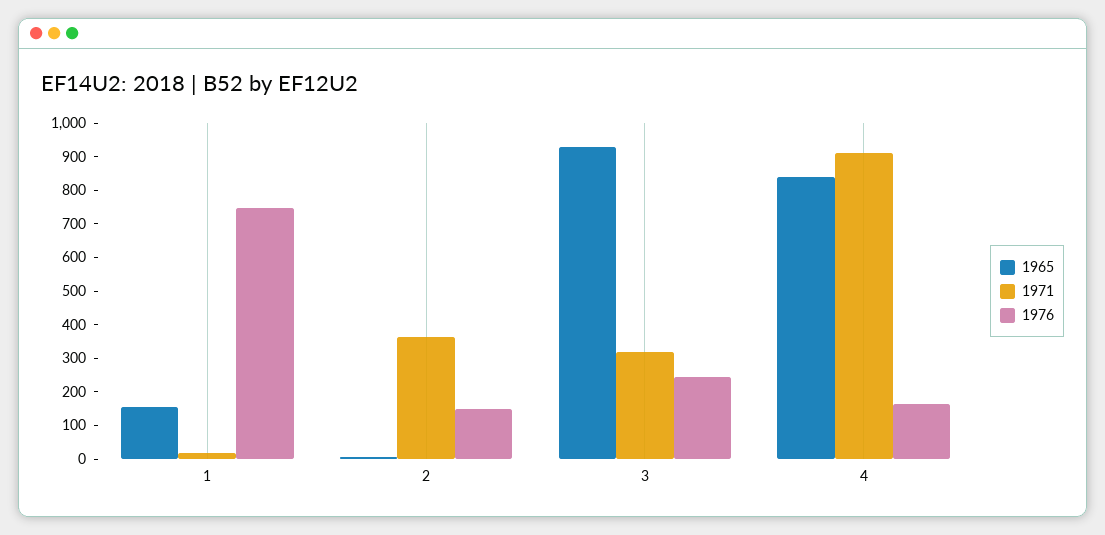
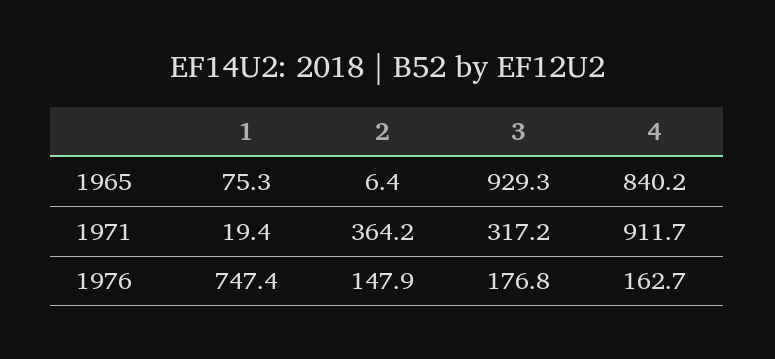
1965, 1: 150 -> 75.3
1976, 3: 250 -> 176.8

